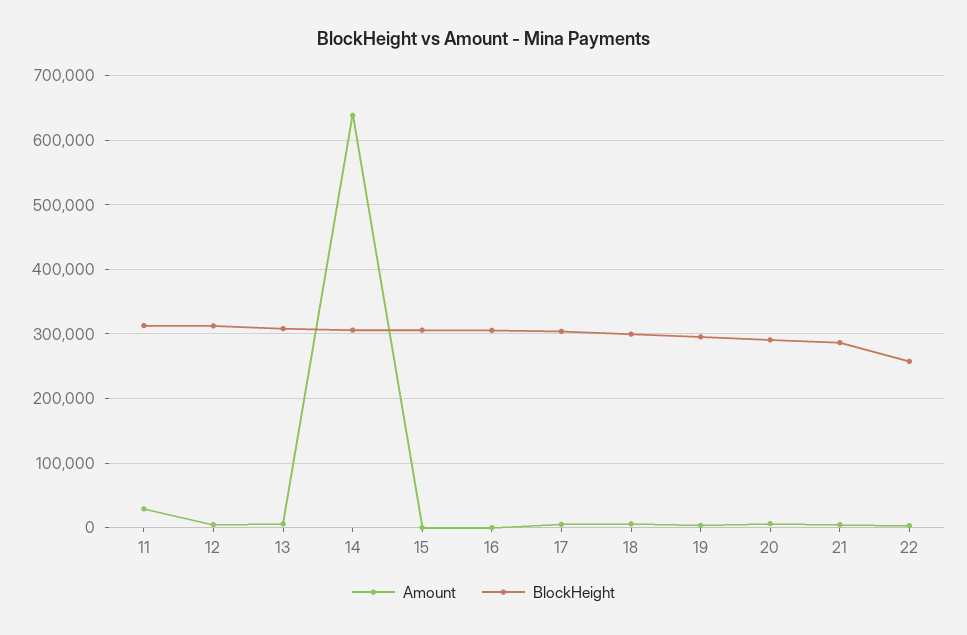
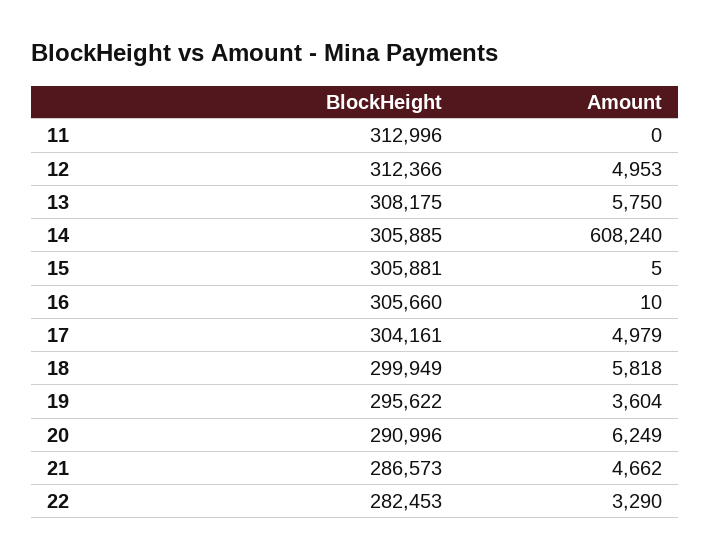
Amount, 11: 30000 -> 0
Amount, 14: 640000 -> 608240
BlockHeight, 22: 260000 -> 282453

